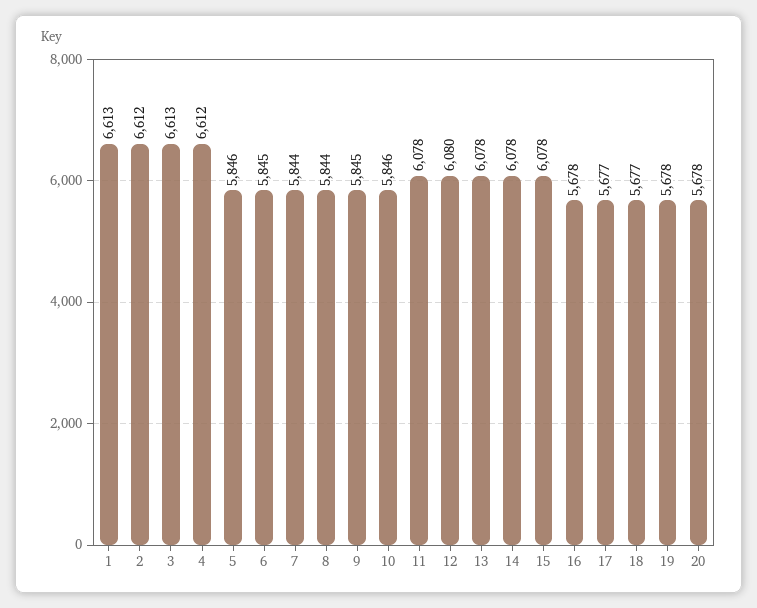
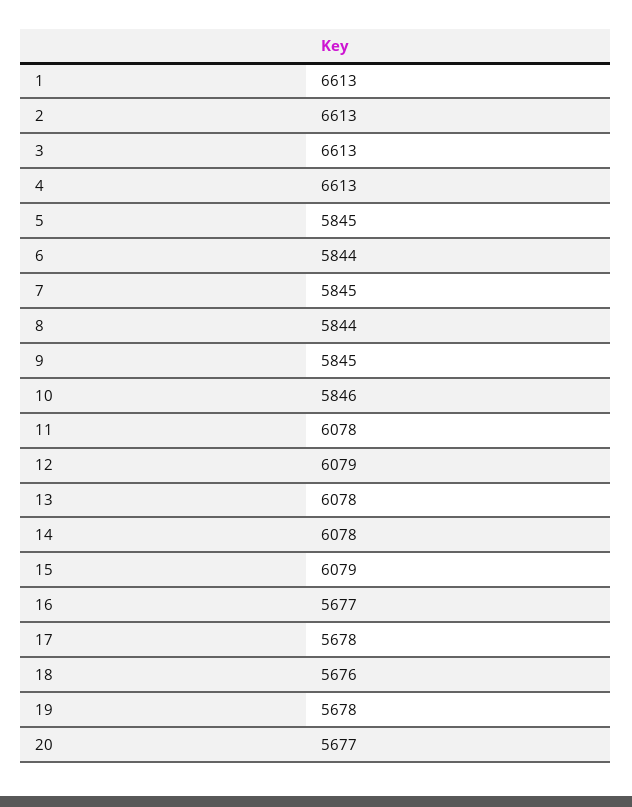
2: 6612 -> 6613
4: 6612 -> 6613
5: 5846 -> 5845
6: 5845 -> 5844
7: 5844 -> 5845
12: 6080 -> 6079
15: 6078 -> 6079
16: 5678 -> 5677
17: 5677 -> 5678
18: 5677 -> 5676
20: 5678 -> 5677

